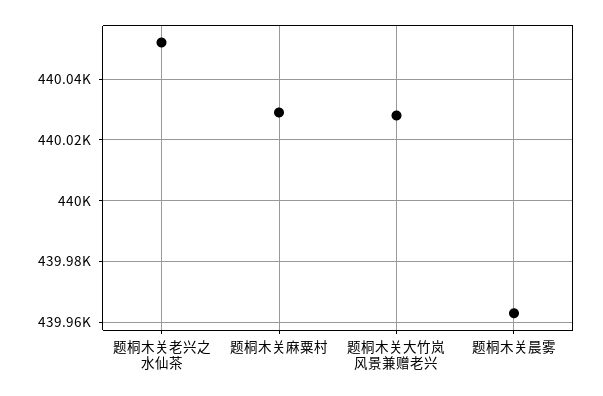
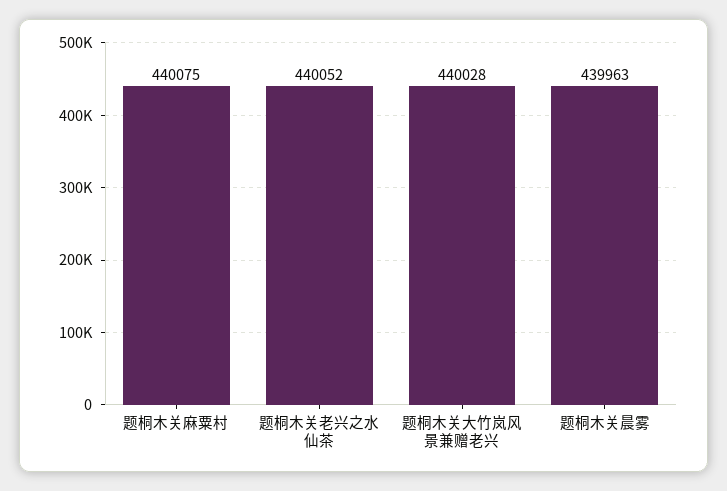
题桐木关麻粟村: 440030 -> 440075

